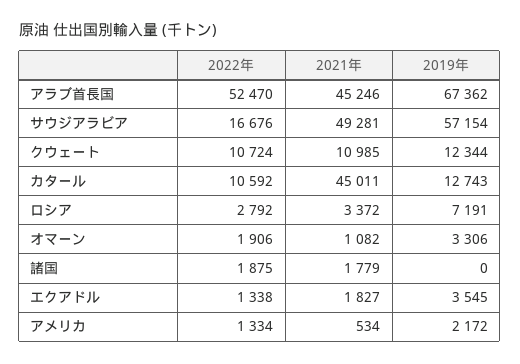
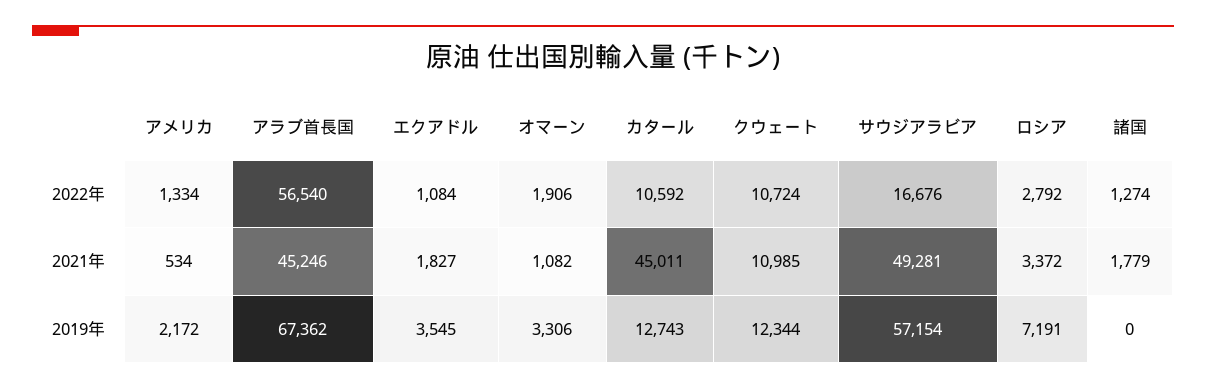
2022年, アラブ首長国: 52470 -> 56540
2022年, 諸国: 1875 -> 1274
2022年, エクアドル: 1338 -> 1084

